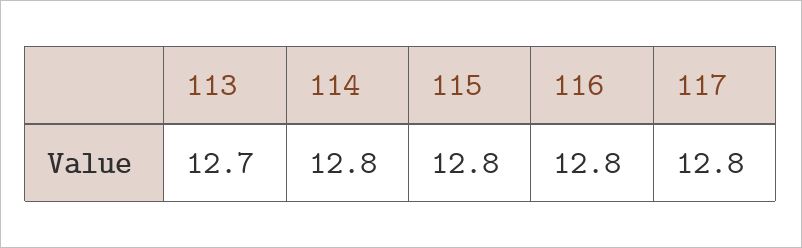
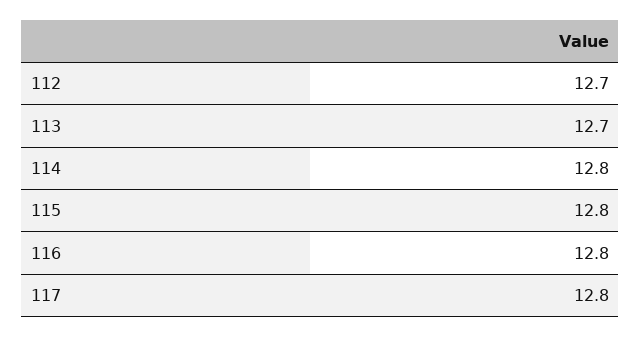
112: none -> 12.7

